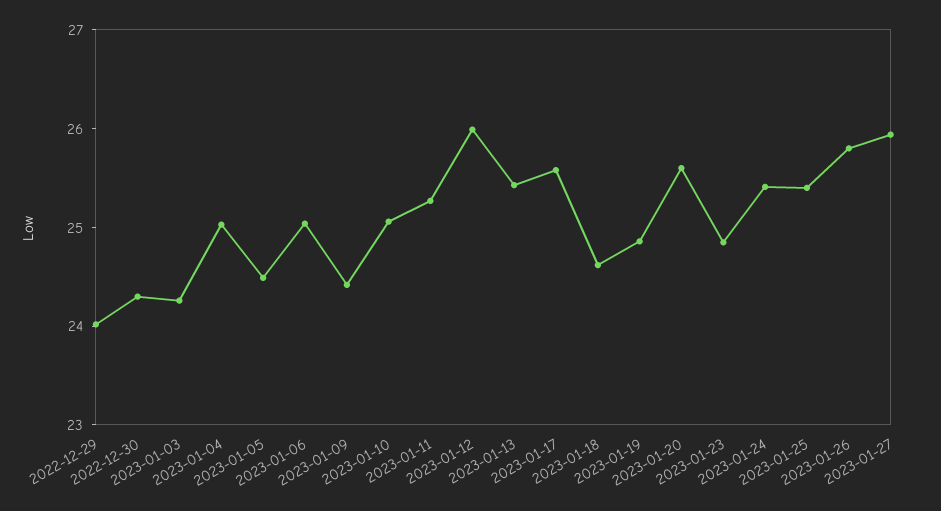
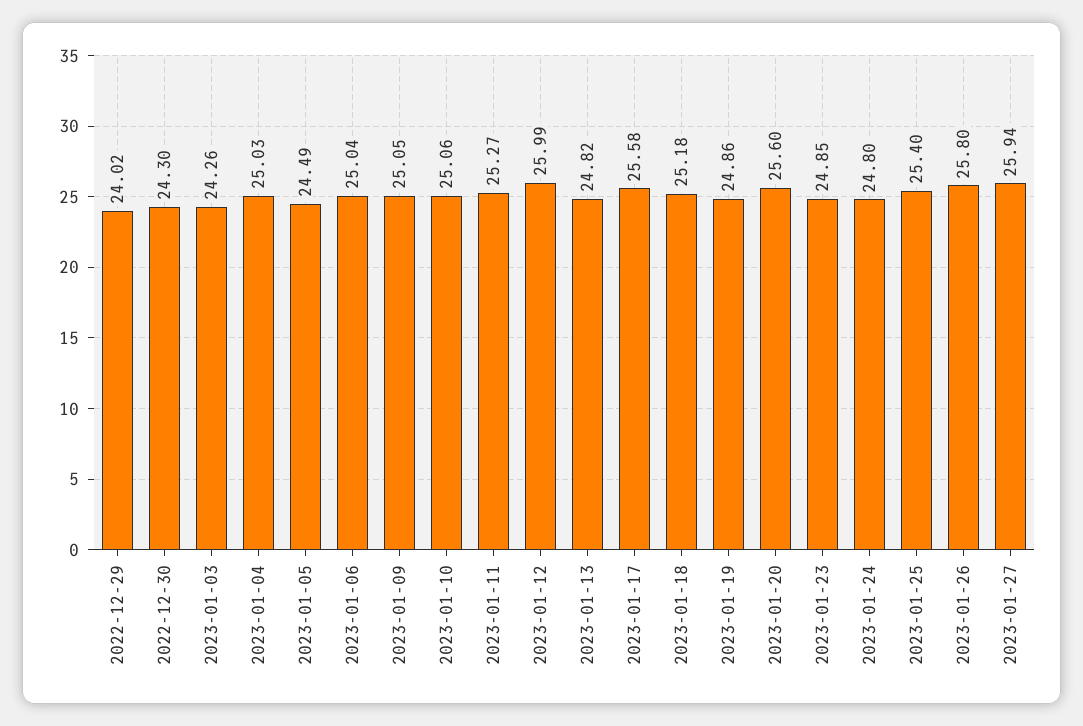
2023-01-09: 24.4 -> 25.05
2023-01-13: 25.4 -> 24.82
2023-01-18: 24.6 -> 25.18
2023-01-24: 25.4 -> 24.8

